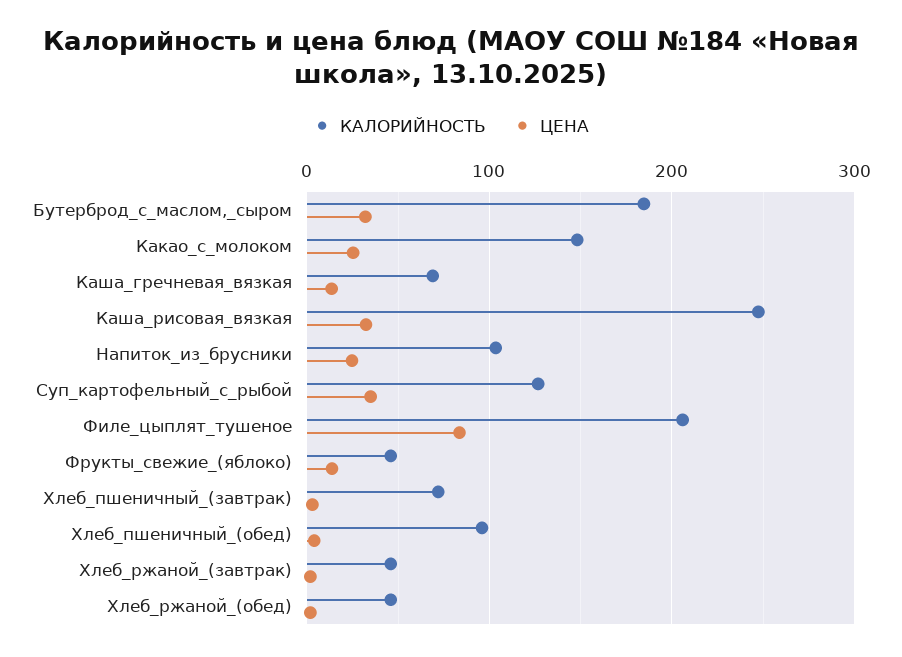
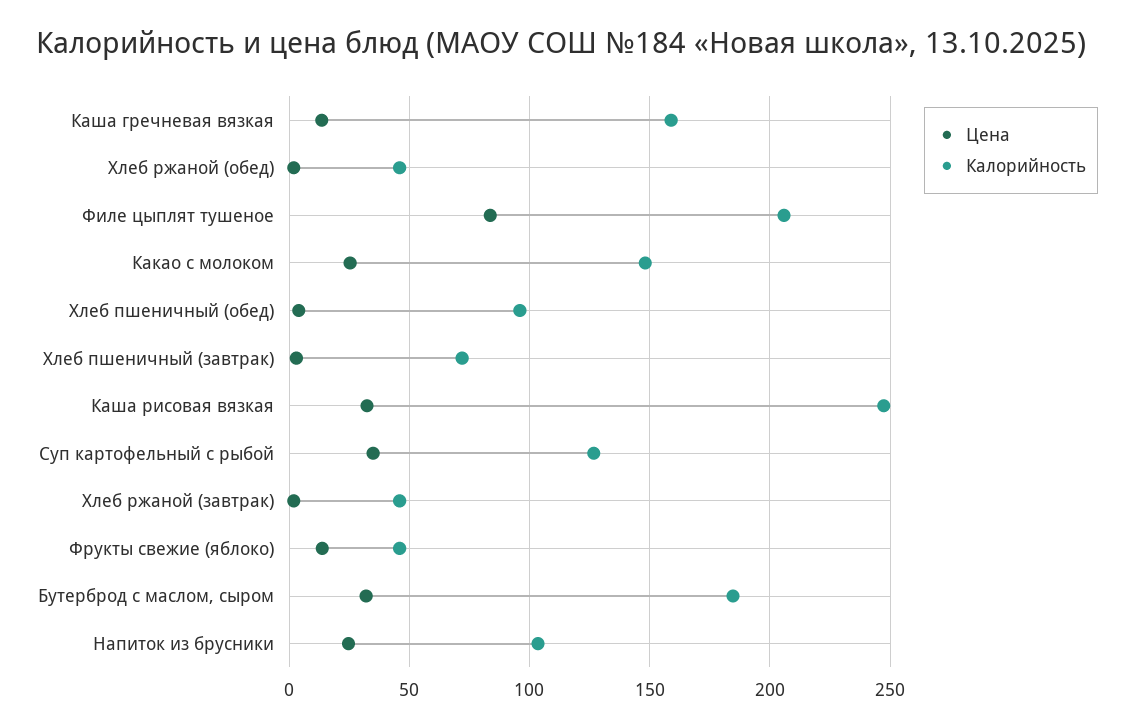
КАЛОРИЙНОСТЬ, Каша_гречневая_вязкая: 70 -> 160

